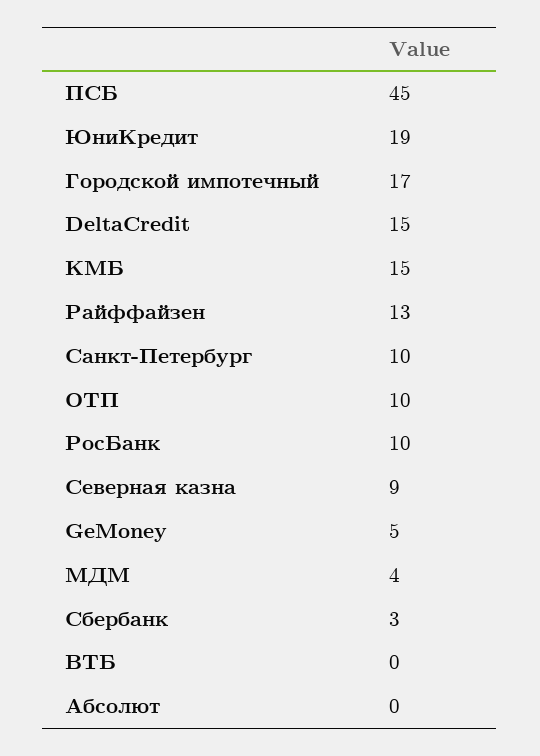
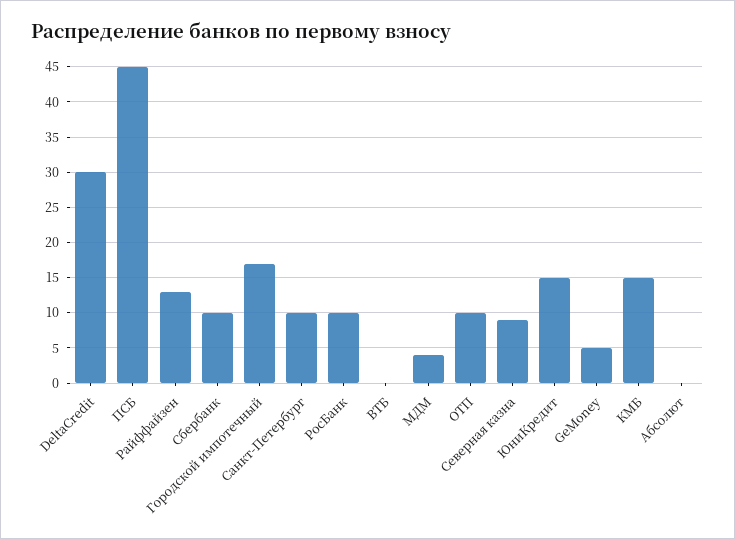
ЮниКредит: 19 -> 15
DeltaCredit: 15 -> 30
Сбербанк: 3 -> 10

